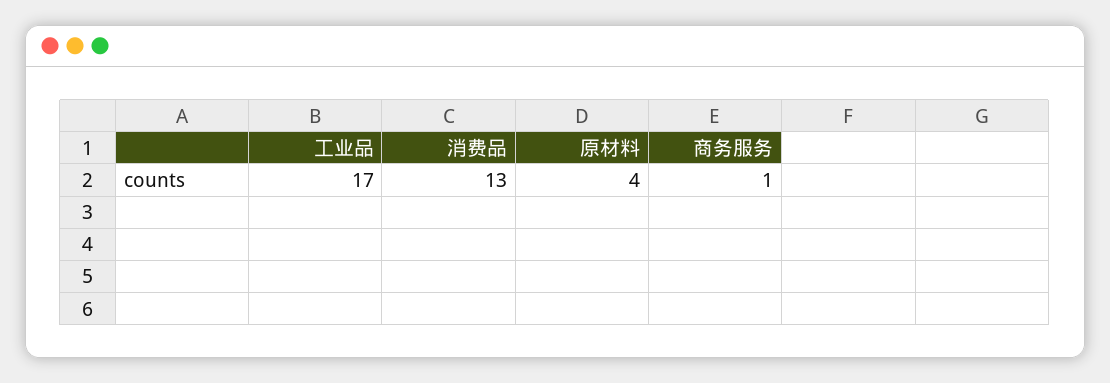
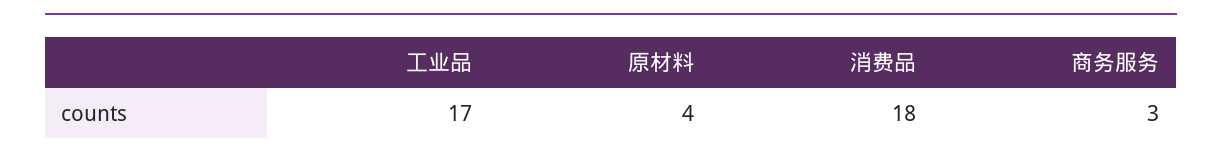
消费品: 13 -> 18
商务服务: 1 -> 3

